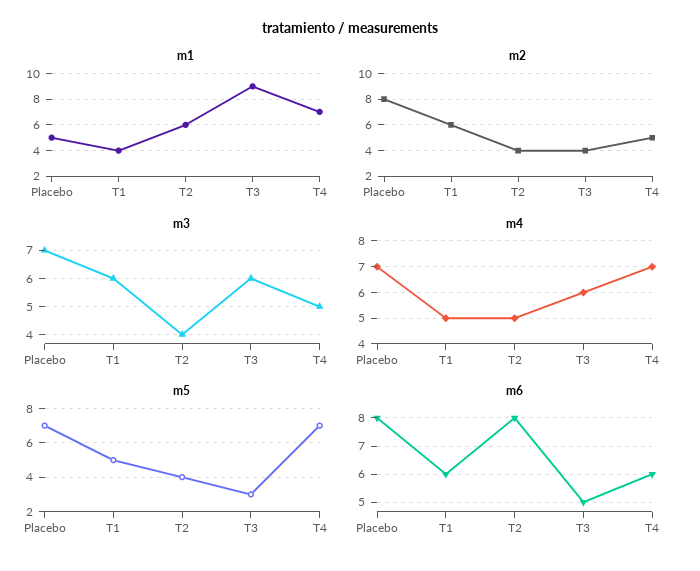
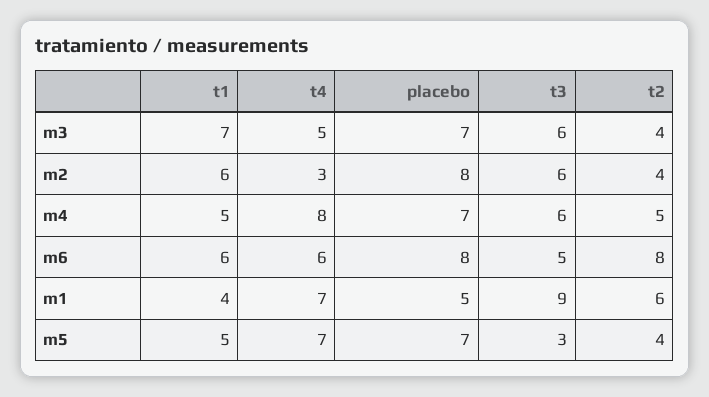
m2, T3: 4 -> 6
m2, T4: 5 -> 3
m3, T1: 6 -> 7
m4, T4: 7 -> 8

